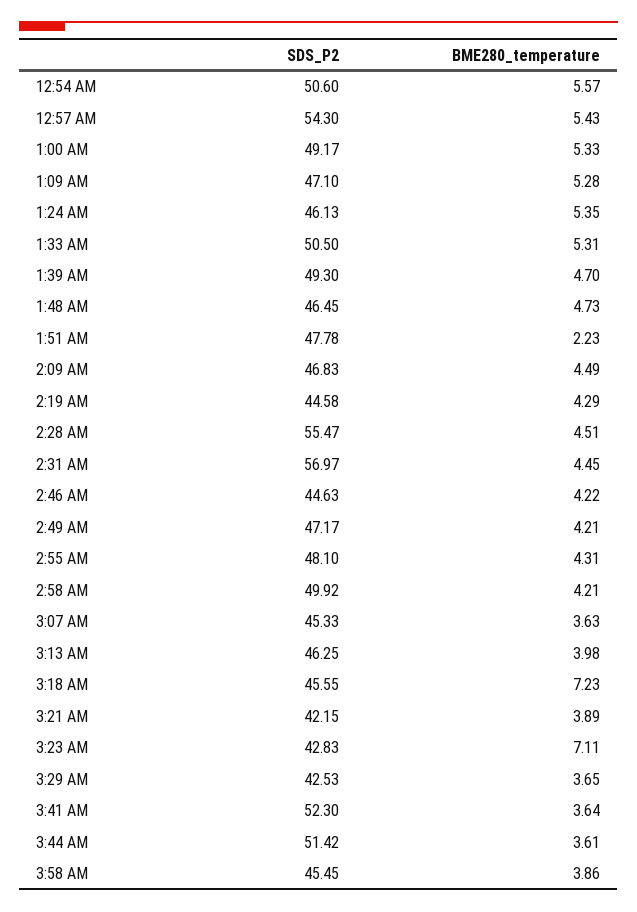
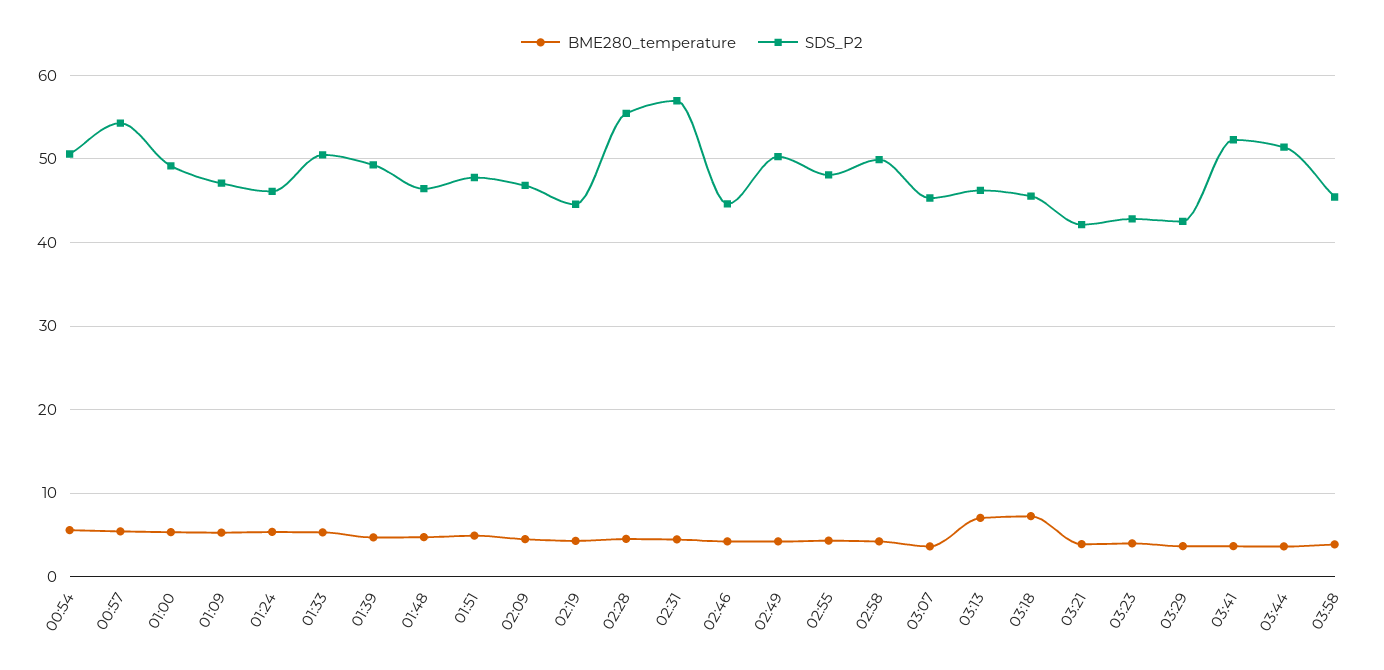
BME280_temperature, 1:51 AM: 2.23 -> 5
SDS_P2, 2:49 AM: 47.17 -> 50
BME280_temperature, 3:13 AM: 3.98 -> 7
BME280_temperature, 3:23 AM: 7.11 -> 4

